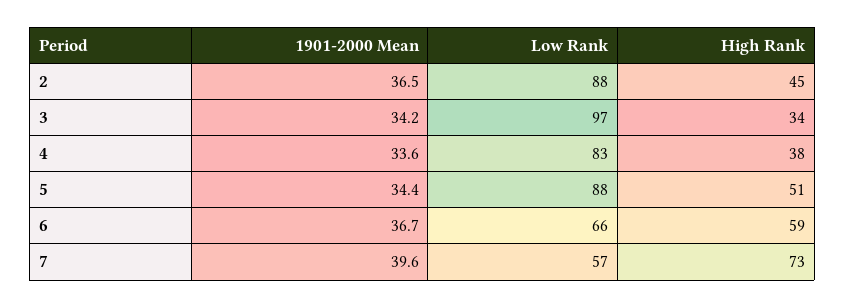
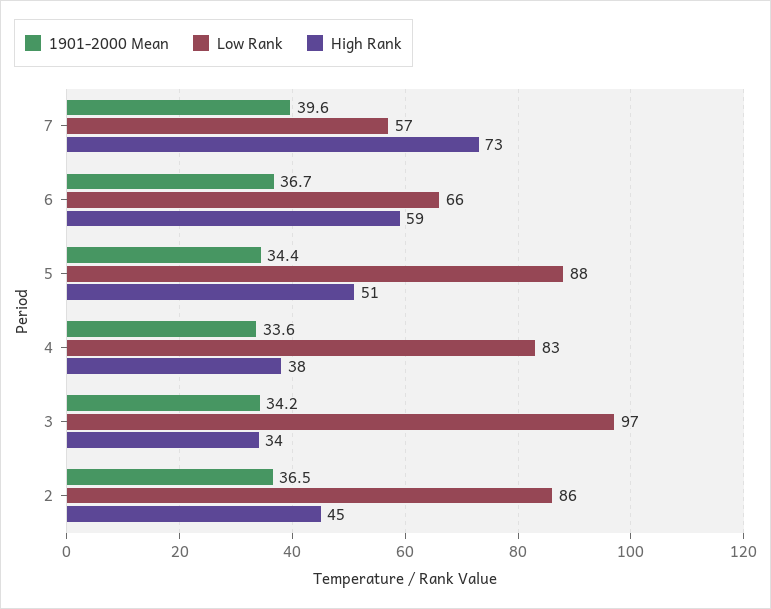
Low Rank, 2: 88 -> 86

